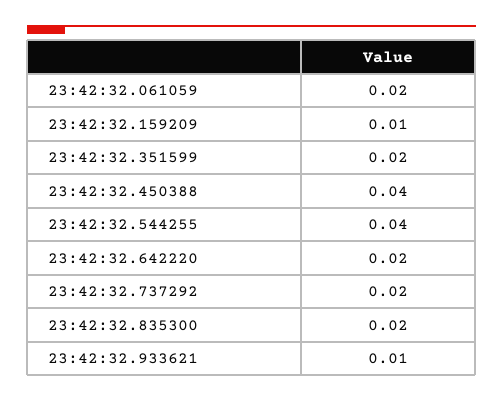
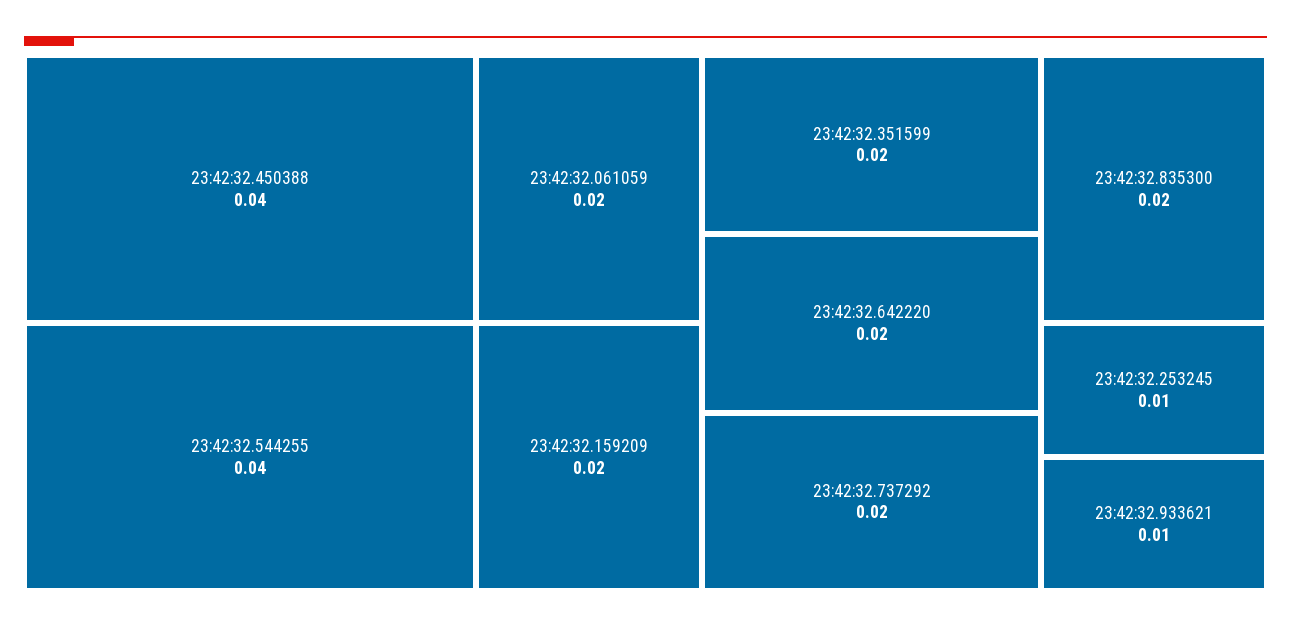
23:42:32.159209: 0.01 -> 0.02
23:42:32.253245: none -> 0.01

